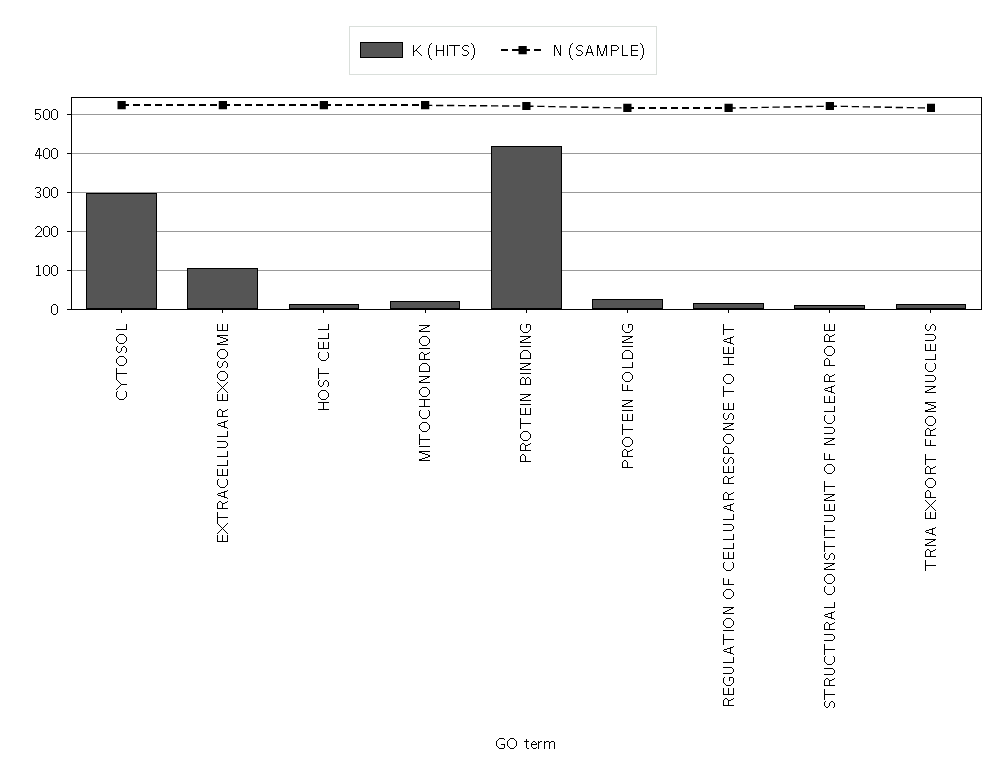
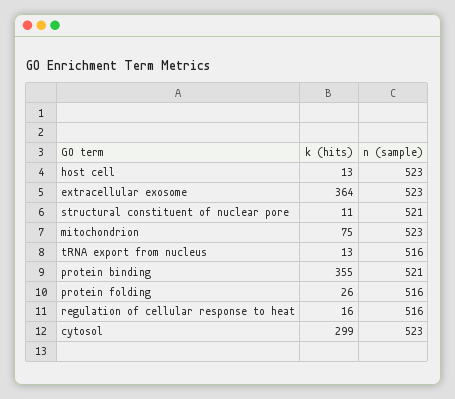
K (HITS), EXTRACELLULAR EXOSOME: 100 -> 364
K (HITS), MITOCHONDRION: 20 -> 75
K (HITS), PROTEIN BINDING: 420 -> 355

